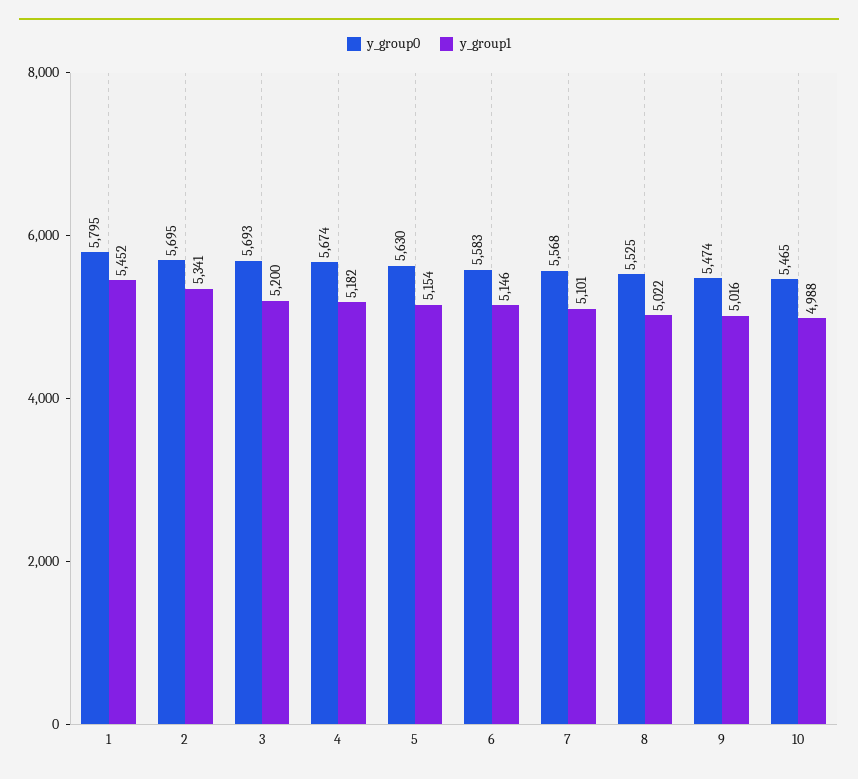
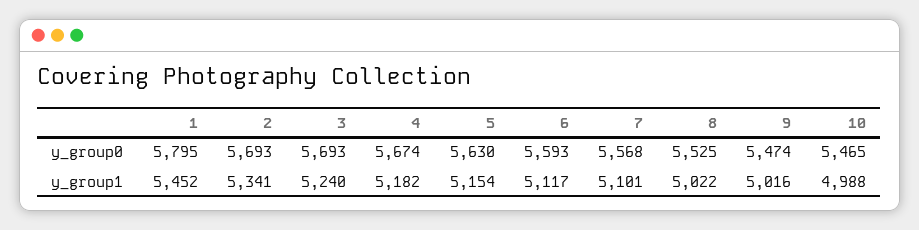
y_group0, 2: 5695 -> 5693
y_group1, 3: 5200 -> 5240
y_group0, 6: 5583 -> 5593
y_group1, 6: 5146 -> 5117

